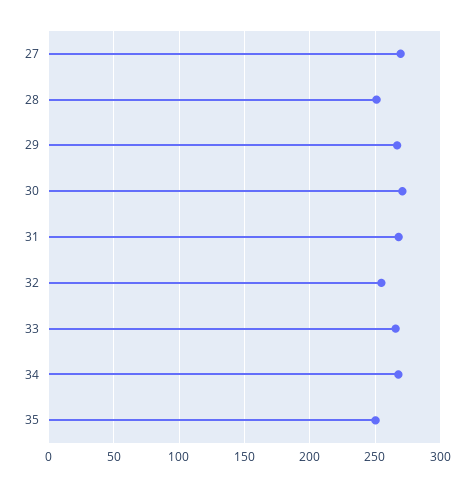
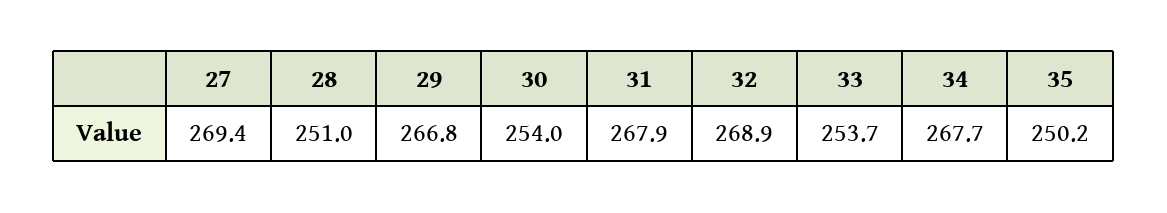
30: 270 -> 254
32: 255 -> 268.9
33: 265 -> 253.7

